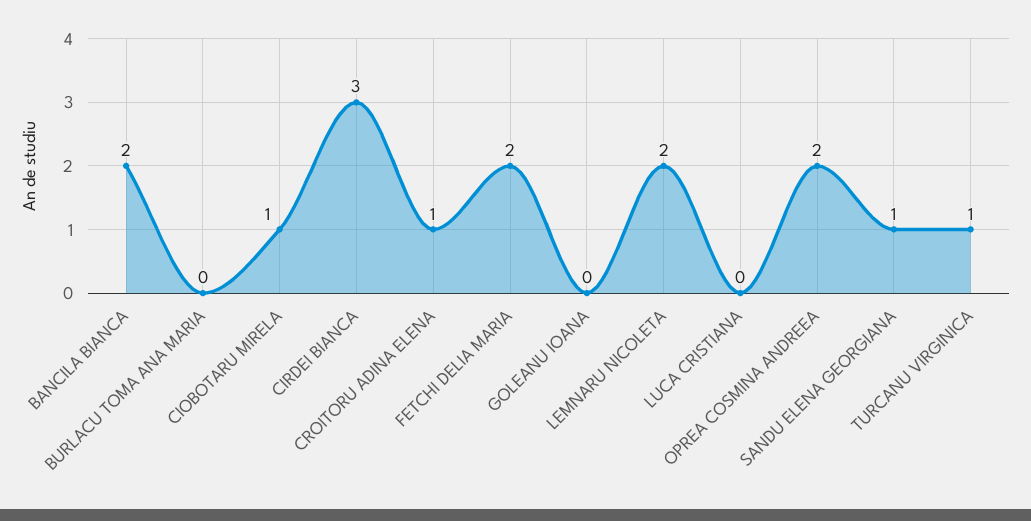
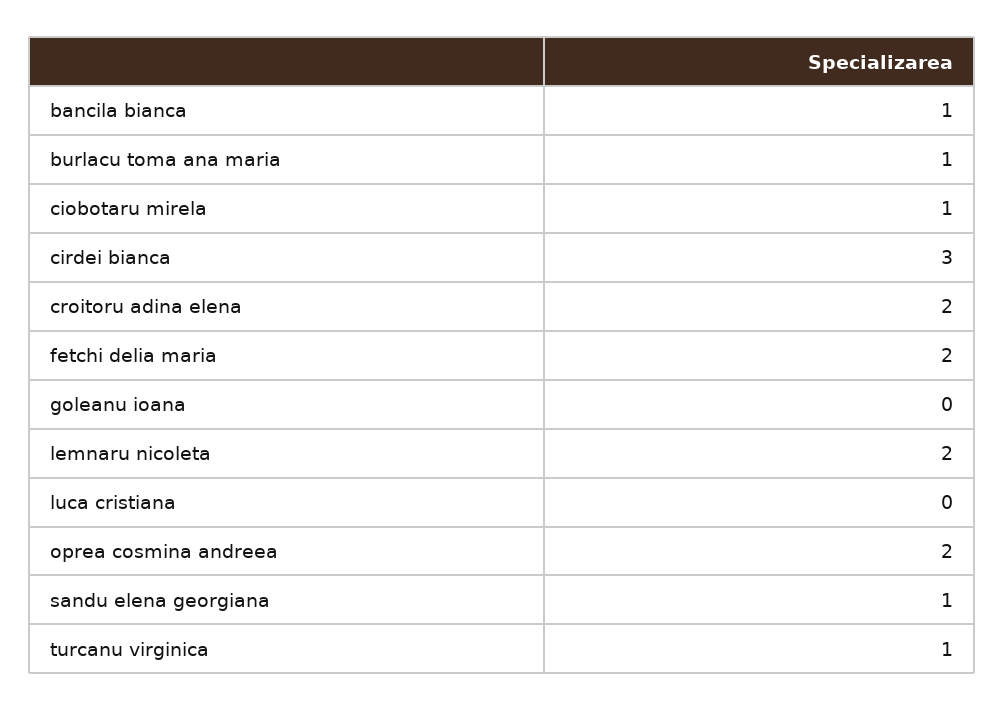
BANCILA BIANCA: 2 -> 1
BURLACU TOMA ANA MARIA: 0 -> 1
CROITORU ADINA ELENA: 1 -> 2

